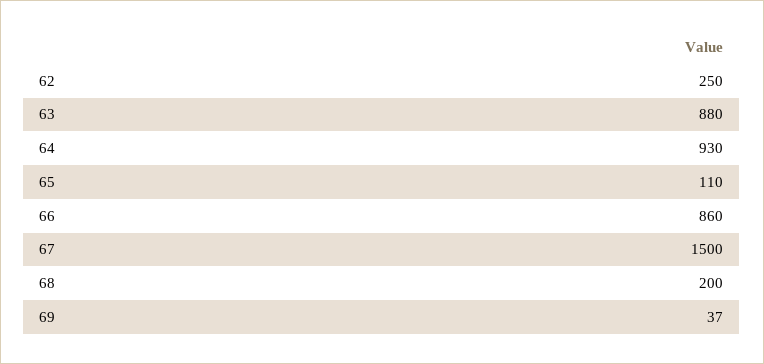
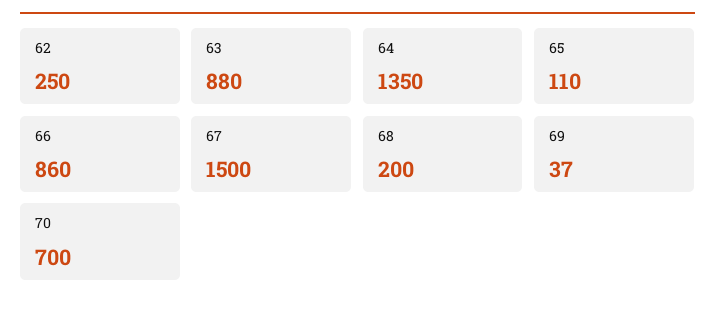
64: 930 -> 1350
70: none -> 700

